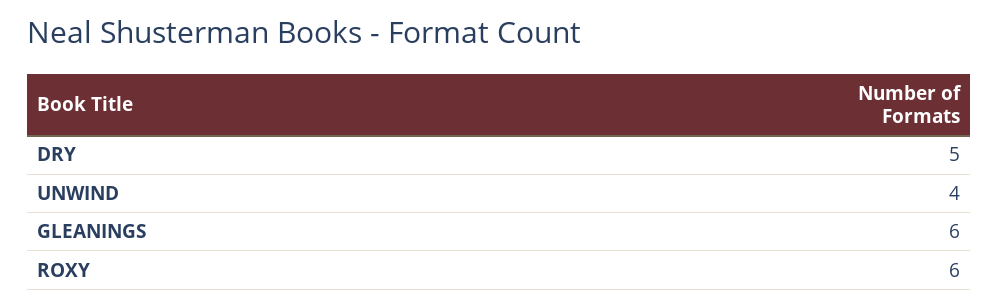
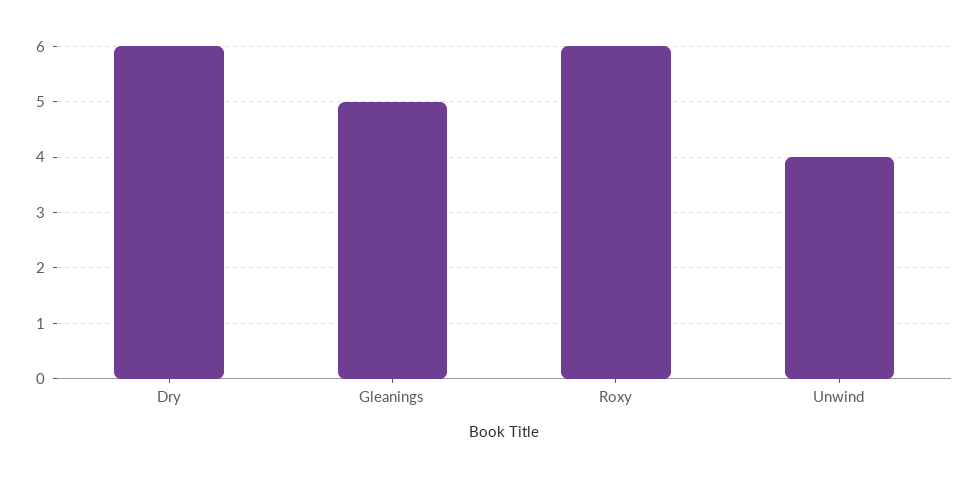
DRY: 5 -> 6
GLEANINGS: 6 -> 5

